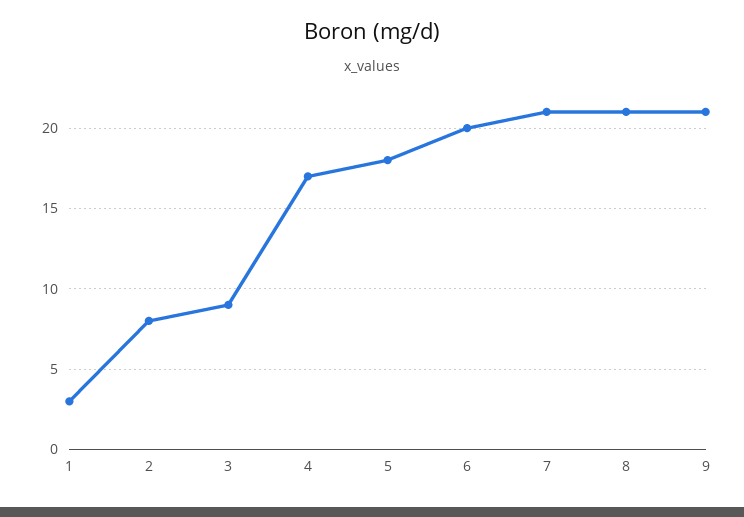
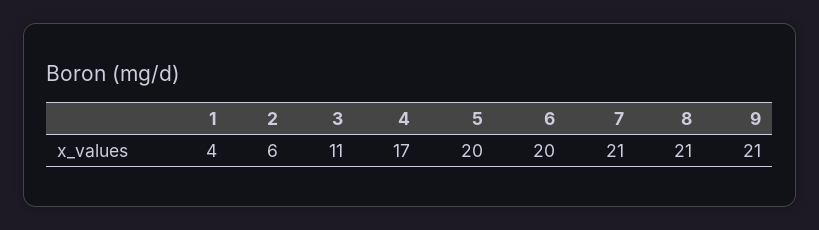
1: 3 -> 4
2: 8 -> 6
3: 9 -> 11
5: 18 -> 20

